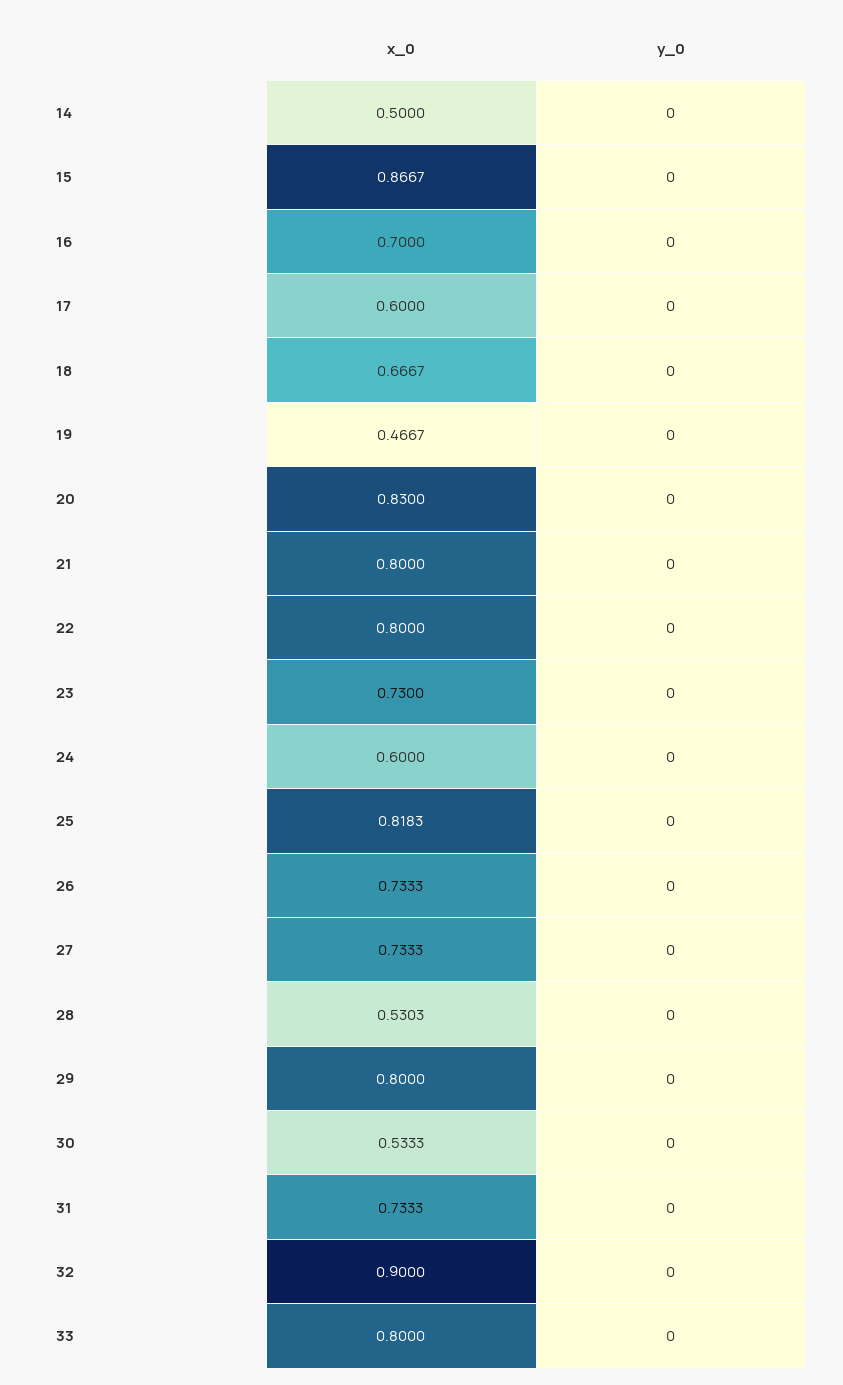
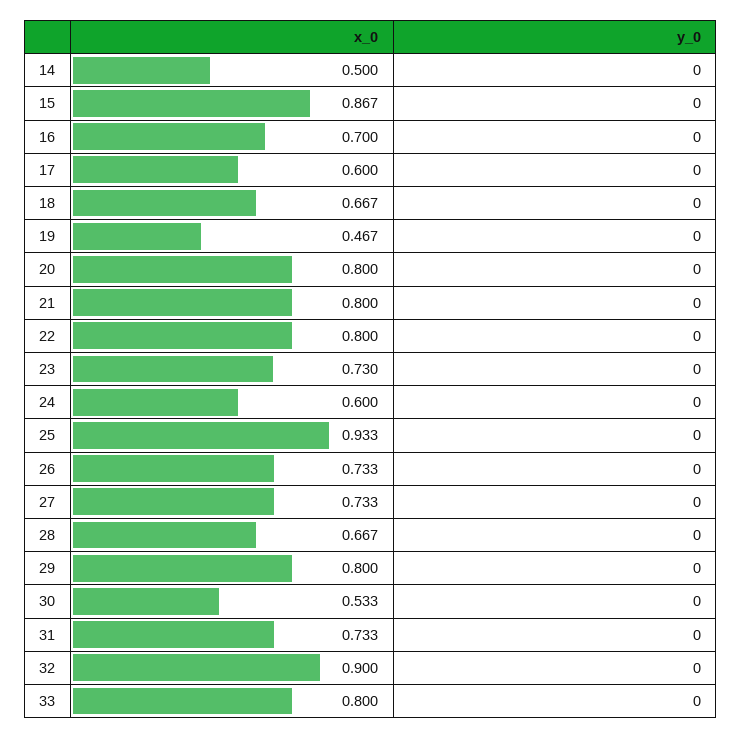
x_0, 20: 0.83 -> 0.8
x_0, 25: 0.8183 -> 0.933
x_0, 28: 0.5303 -> 0.667

